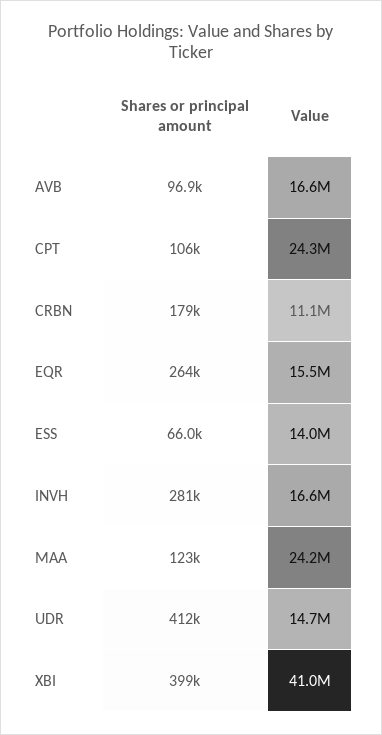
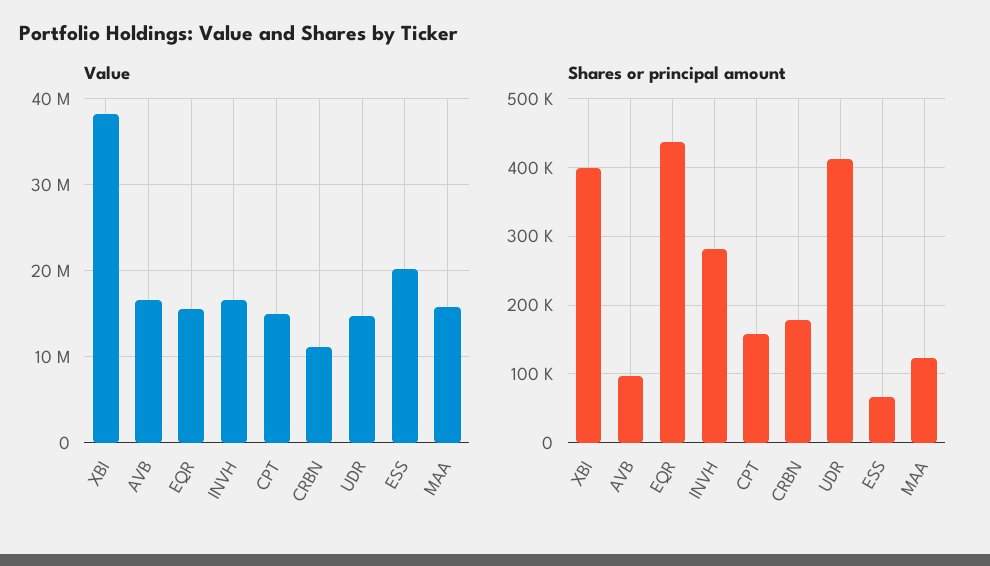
Shares or principal amount, CPT: 106000 -> 160000
Value, CPT: 24300000 -> 15000000
Shares or principal amount, EQR: 264000 -> 440000
Value, ESS: 14000000 -> 20000000
Value, MAA: 24200000 -> 16000000
Value, XBI: 41000000 -> 38000000

